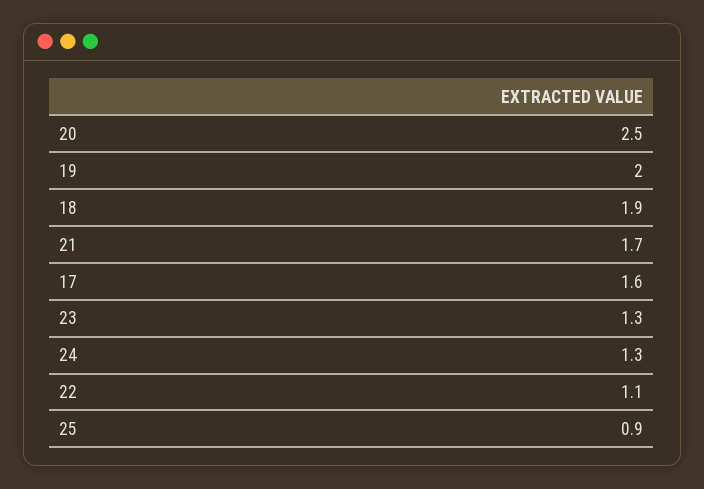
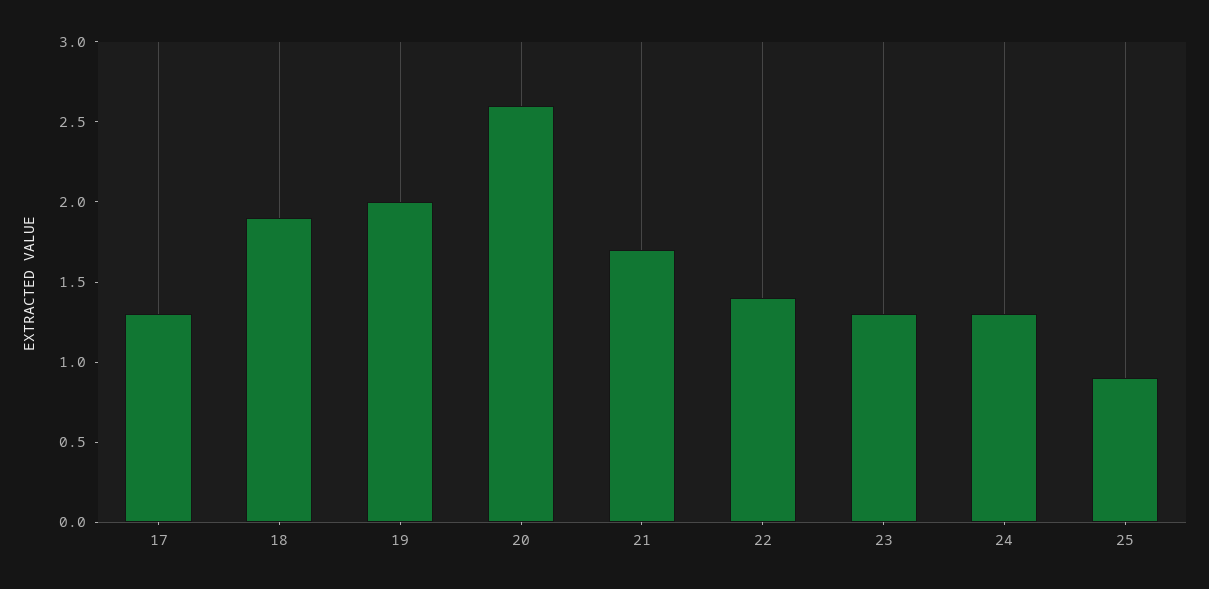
20: 2.5 -> 2.6
17: 1.6 -> 1.3
22: 1.1 -> 1.4

